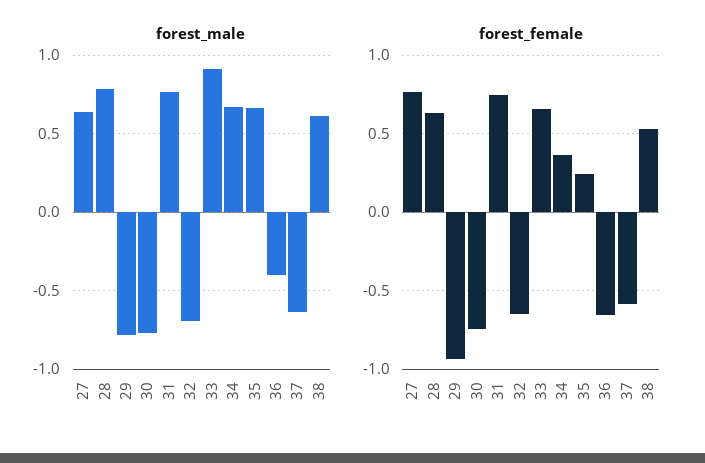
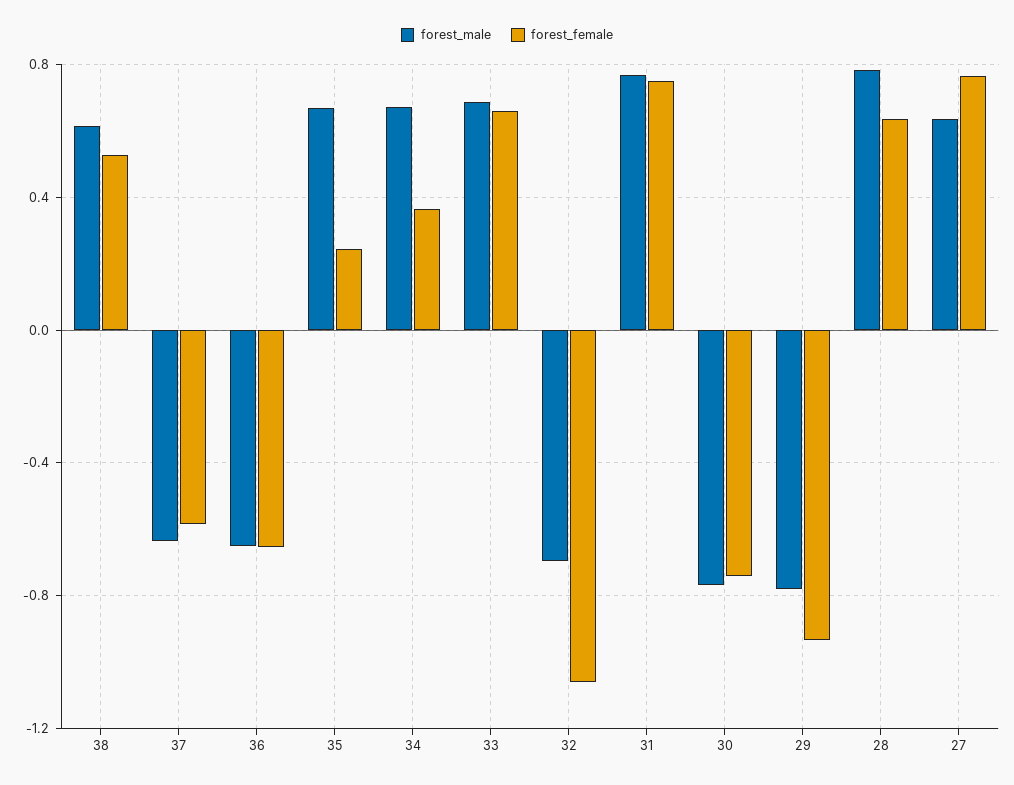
forest_male, 33: 0.9 -> 0.7
forest_male, 36: -0.4 -> -0.65
forest_female, 32: -0.65 -> -1.05

